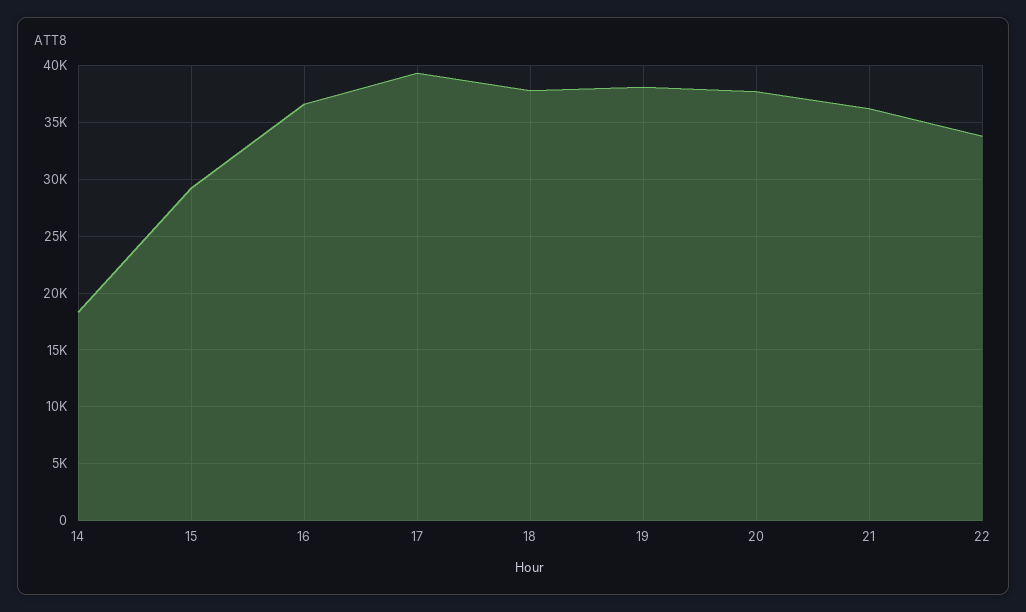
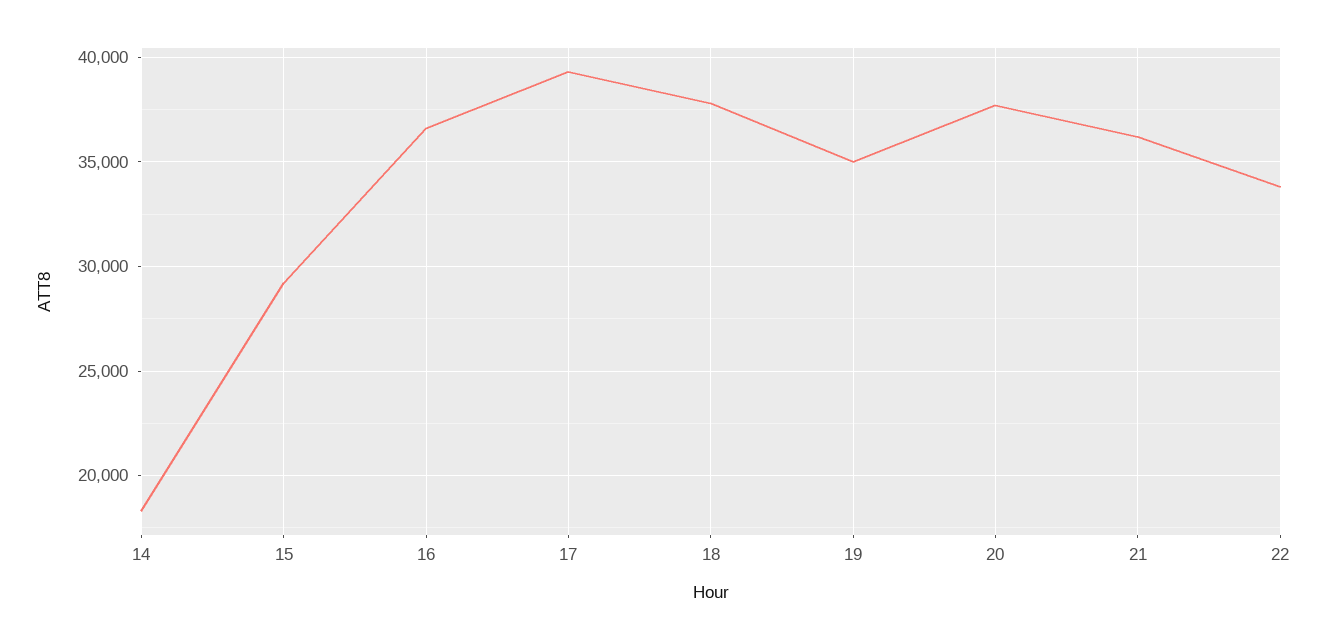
19: 38000 -> 35000

